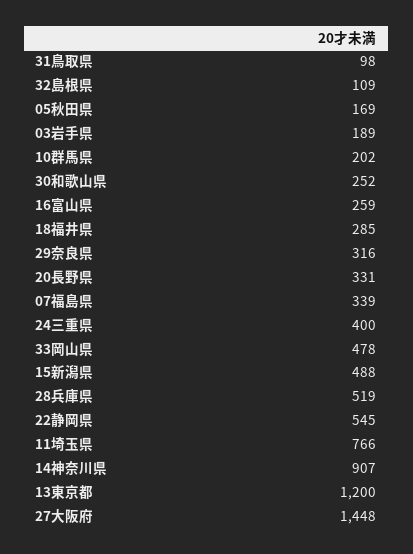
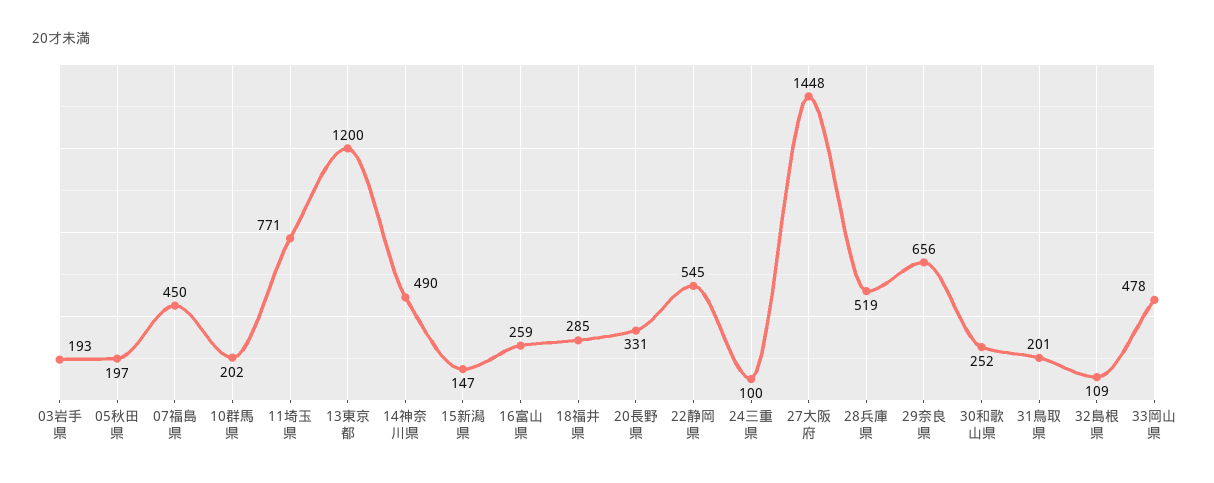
31鳥取県: 98 -> 201
05秋田県: 169 -> 197
03岩手県: 189 -> 193
29奈良県: 316 -> 656
07福島県: 339 -> 450
24三重県: 400 -> 100
15新潟県: 488 -> 147
11埼玉県: 766 -> 771
14神奈川県: 907 -> 490

